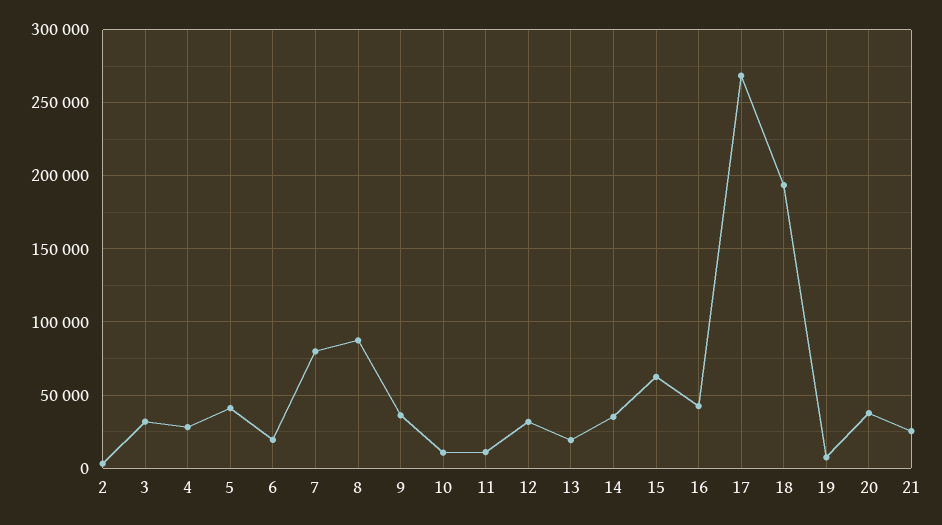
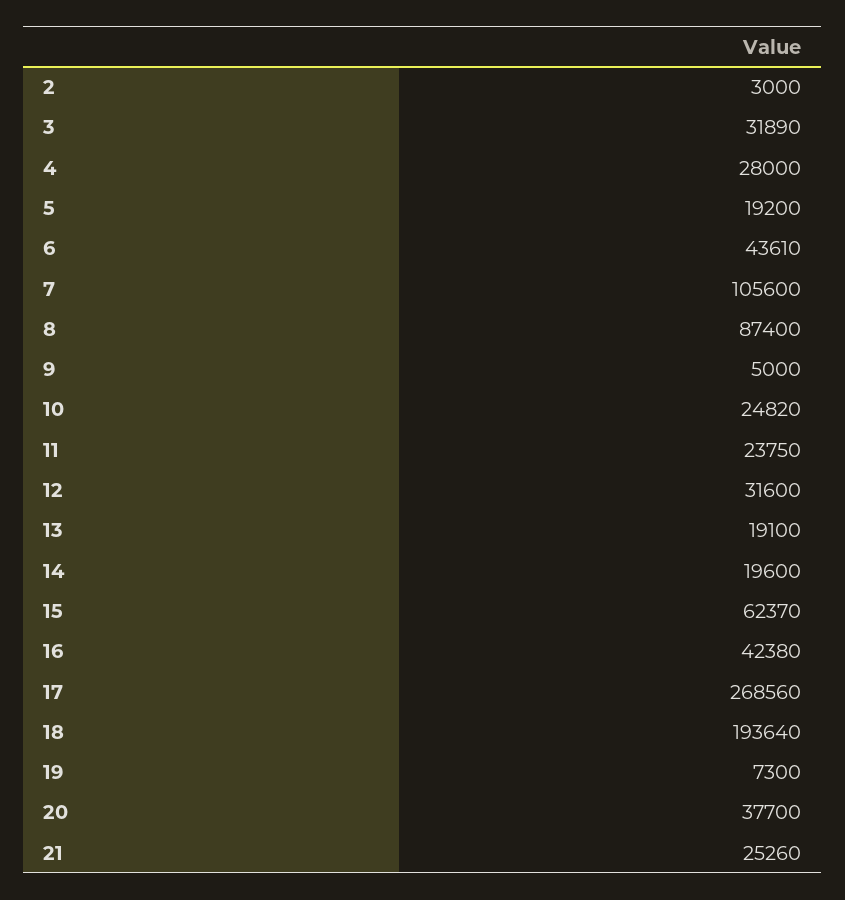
5: 40000 -> 19200
6: 20000 -> 43610
7: 80000 -> 105600
9: 35000 -> 5000
10: 10000 -> 24820
11: 10000 -> 23750
14: 35000 -> 19600

